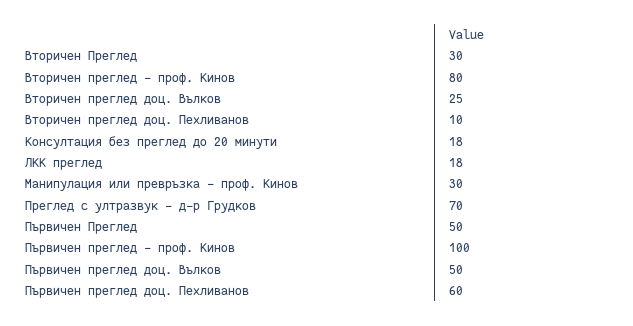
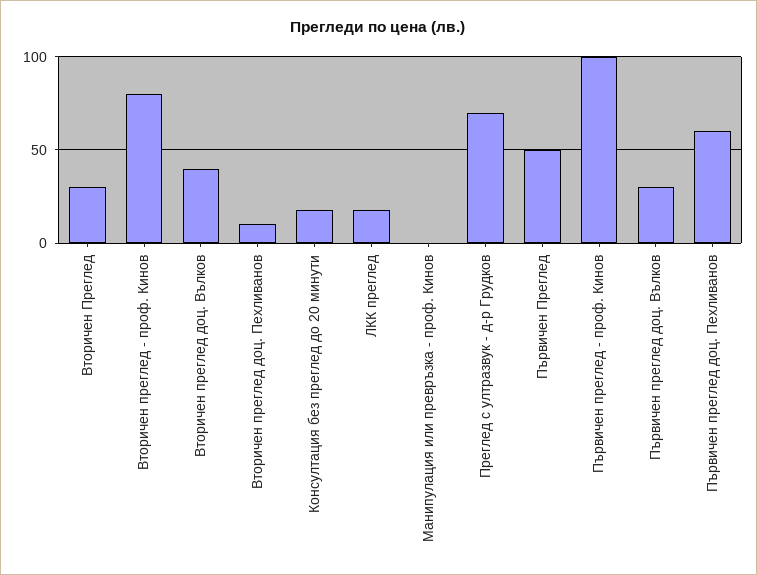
Вторичен преглед доц. Вълков: 25 -> 40
Манипулация или превръзка - проф. Кинов: 30 -> 0
Първичен преглед доц. Вълков: 50 -> 30

